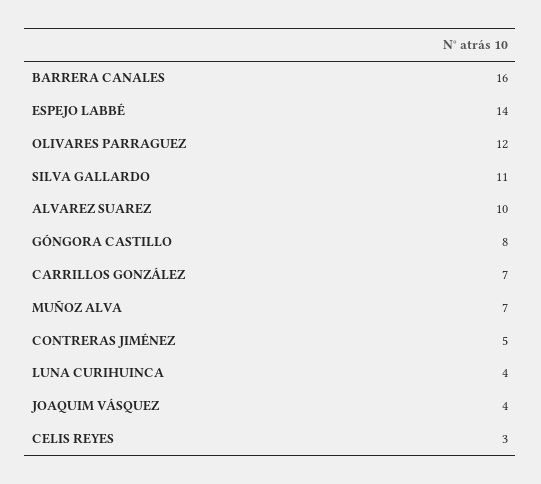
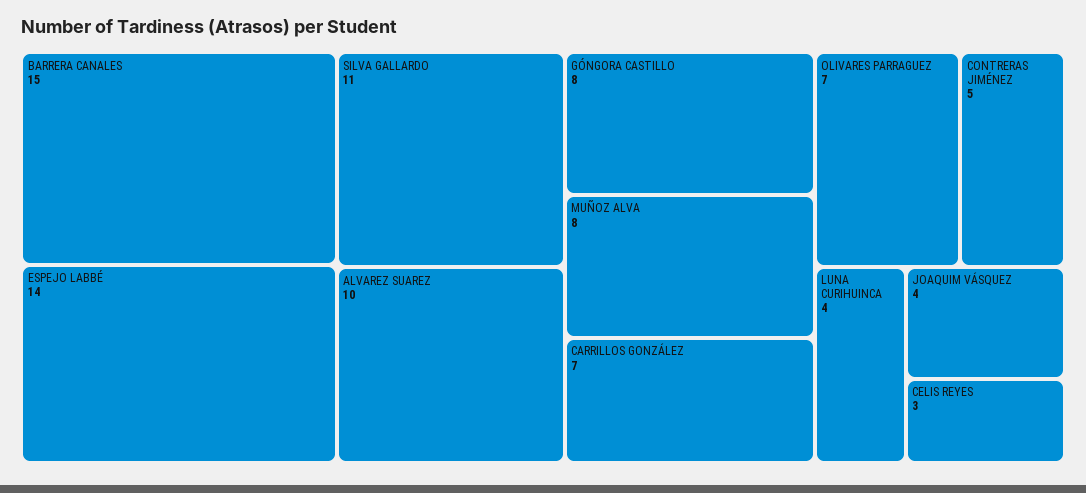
BARRERA CANALES: 16 -> 15
OLIVARES PARRAGUEZ: 12 -> 7
MUÑOZ ALVA: 7 -> 8

